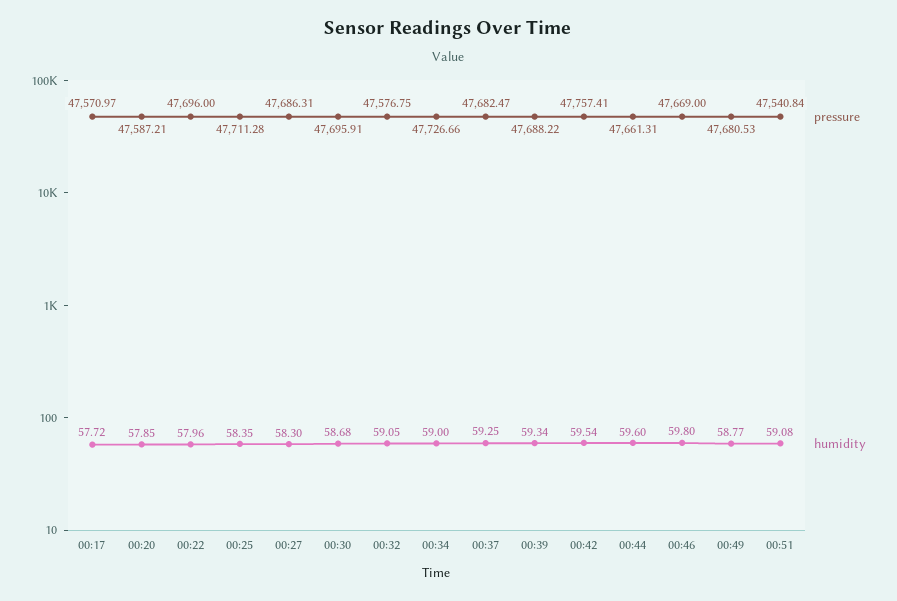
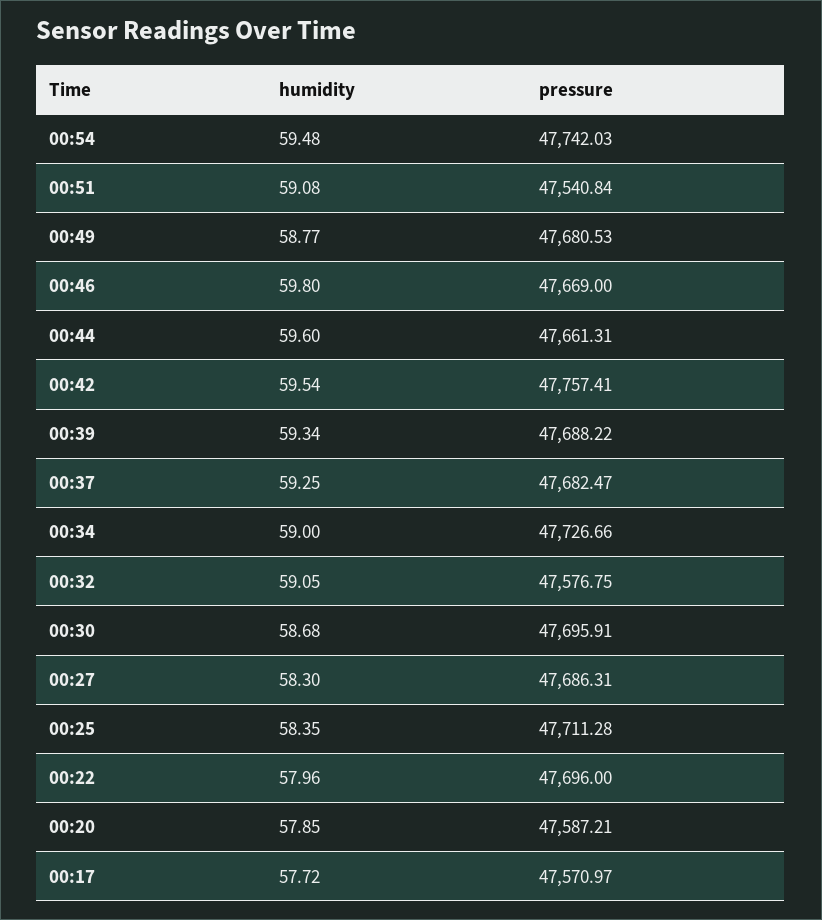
humidity, 00:54: none -> 59.48
pressure, 00:54: none -> 47742.03

